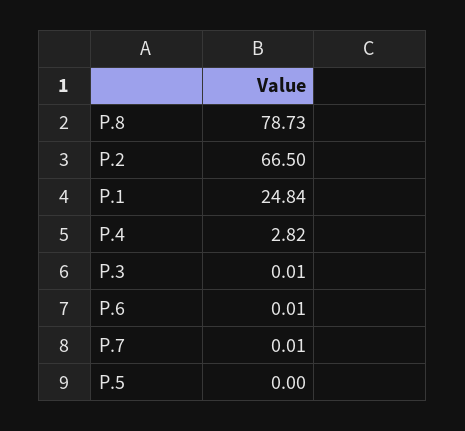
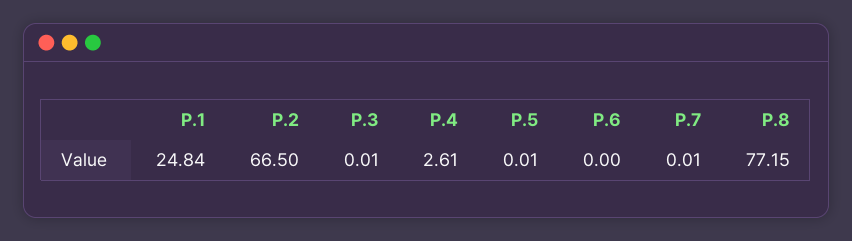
P.8: 78.73 -> 77.15
P.4: 2.82 -> 2.61
P.6: 0.01 -> 0
P.5: 0 -> 0.01

